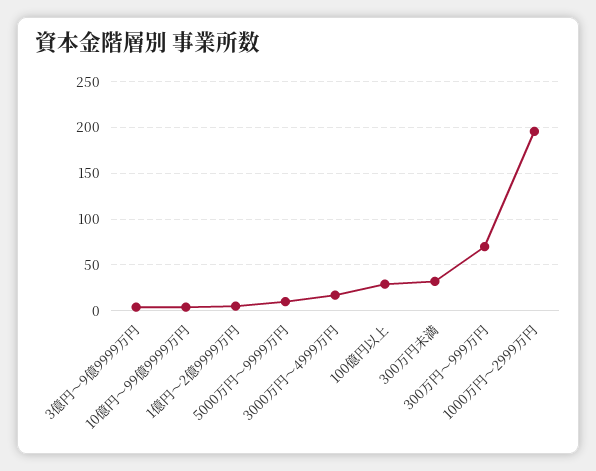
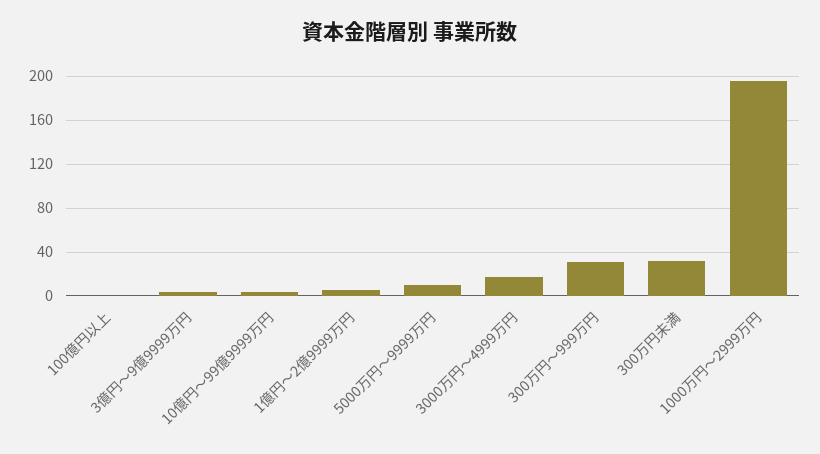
100億円以上: 30 -> 0
300万円～999万円: 70 -> 30

